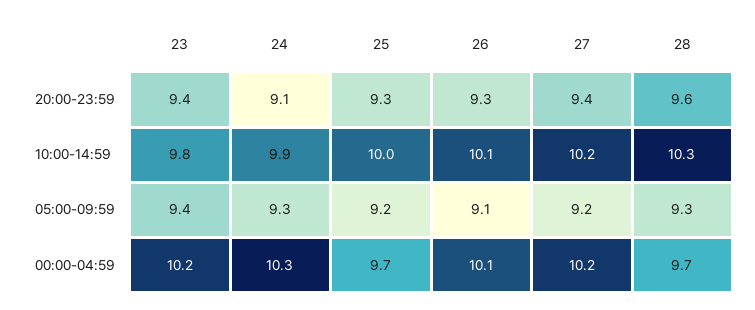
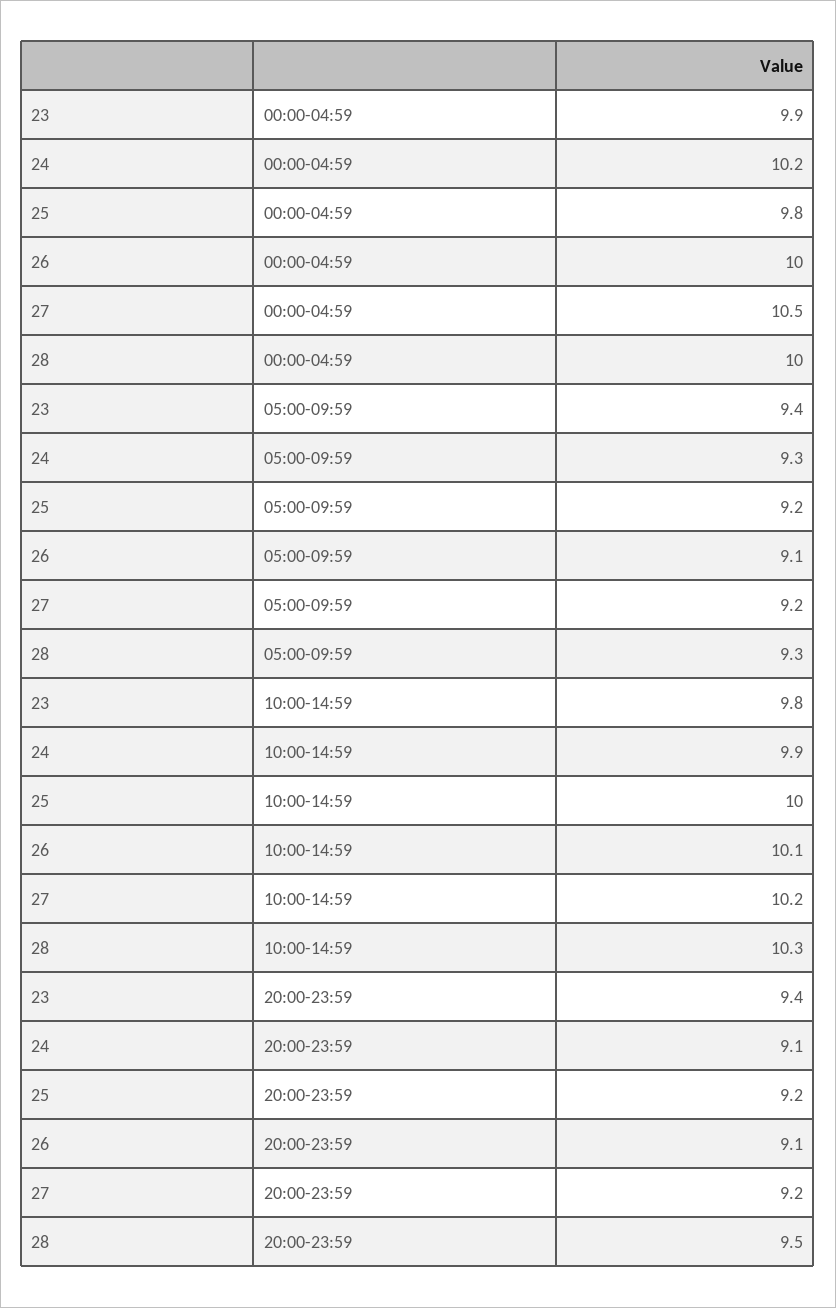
25, 20:00-23:59: 9.3 -> 9.2
26, 20:00-23:59: 9.3 -> 9.1
27, 20:00-23:59: 9.4 -> 9.2
28, 20:00-23:59: 9.6 -> 9.5
23, 00:00-04:59: 10.2 -> 9.9
24, 00:00-04:59: 10.3 -> 10.2
25, 00:00-04:59: 9.7 -> 9.8
26, 00:00-04:59: 10.1 -> 10
27, 00:00-04:59: 10.2 -> 10.5
28, 00:00-04:59: 9.7 -> 10

